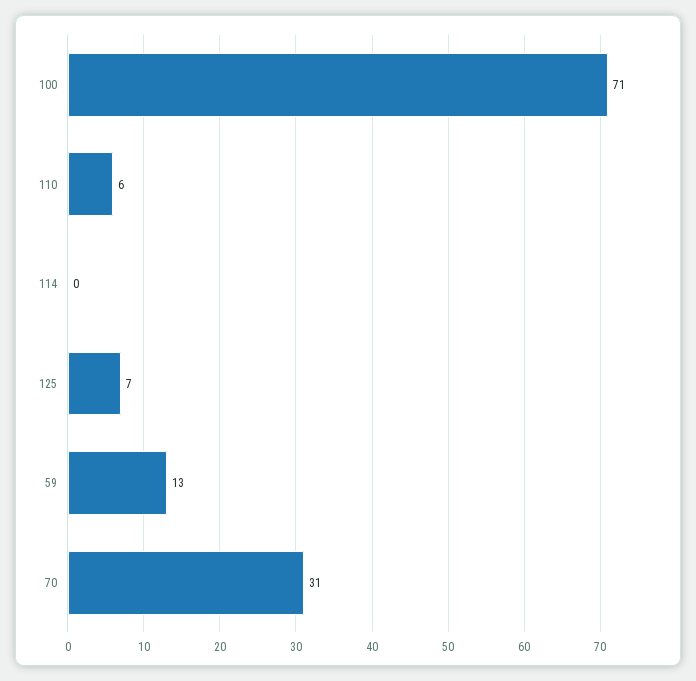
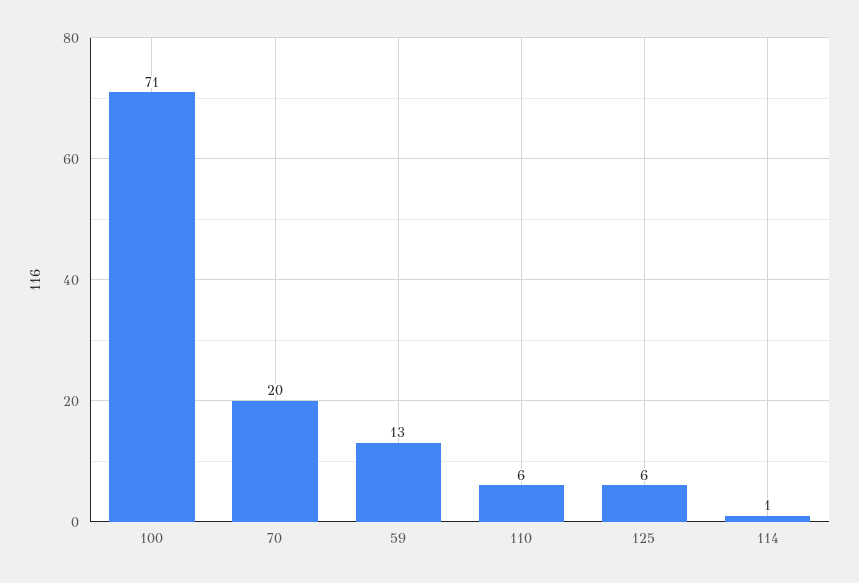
114: 0 -> 1
125: 7 -> 6
70: 31 -> 20

